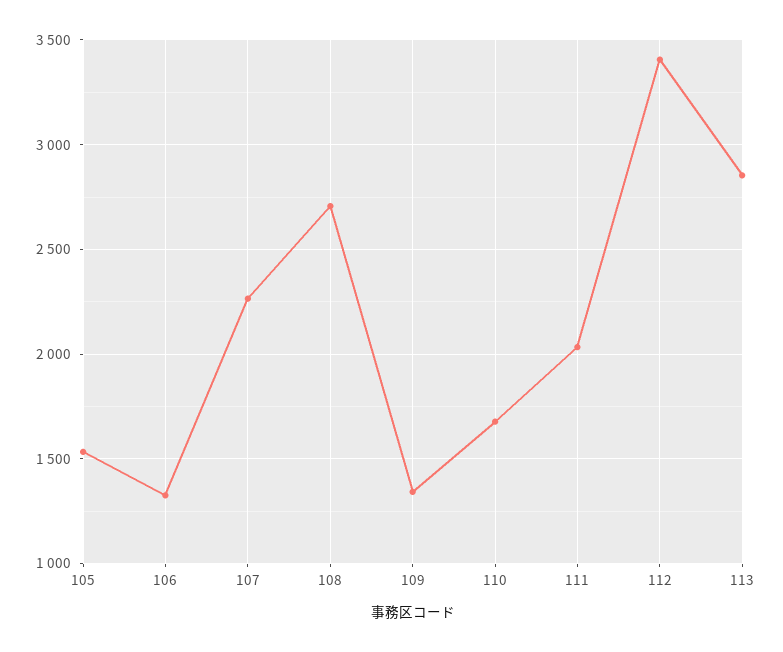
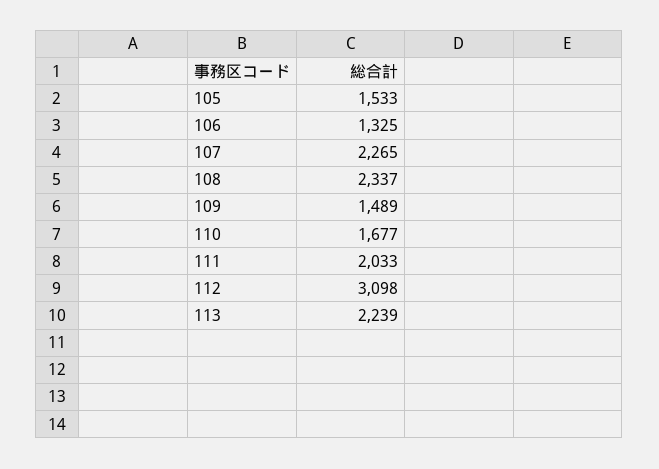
108: 2700 -> 2337
109: 1350 -> 1489
112: 3400 -> 3098
113: 2850 -> 2239

